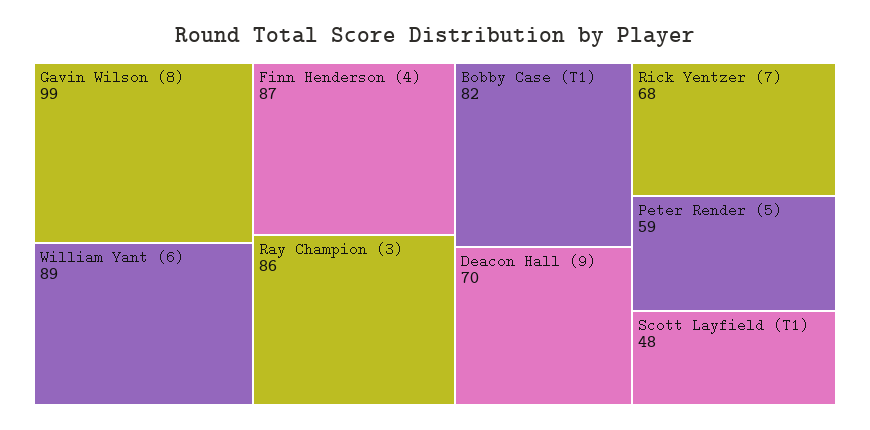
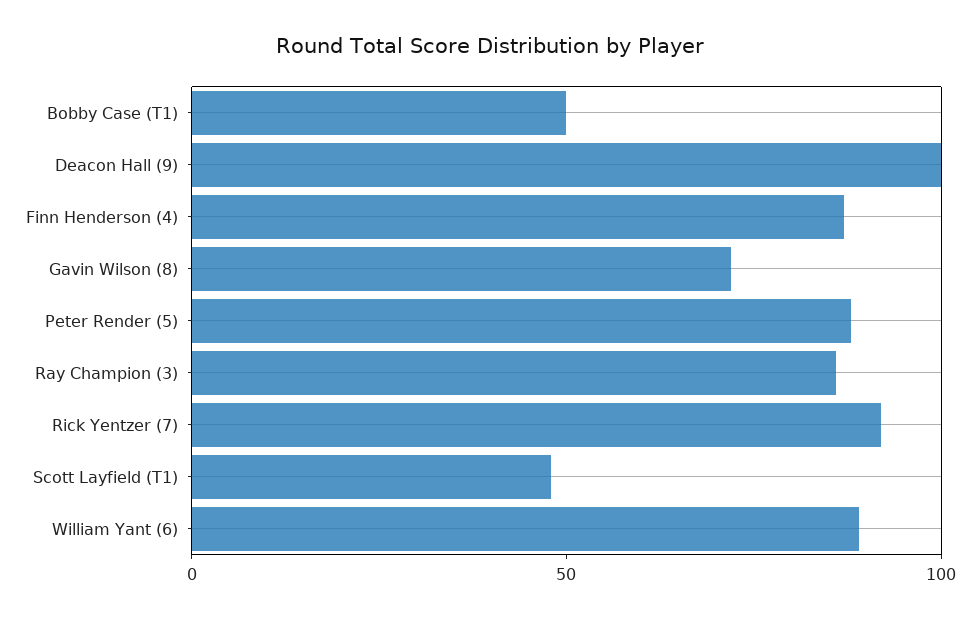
Gavin Wilson (8): 99 -> 70
Bobby Case (T1): 82 -> 50
Deacon Hall (9): 70 -> 100
Rick Yentzer (7): 68 -> 90
Peter Render (5): 59 -> 90

